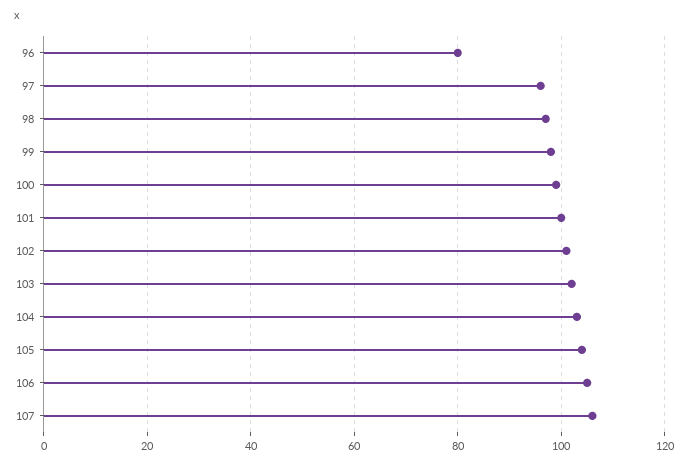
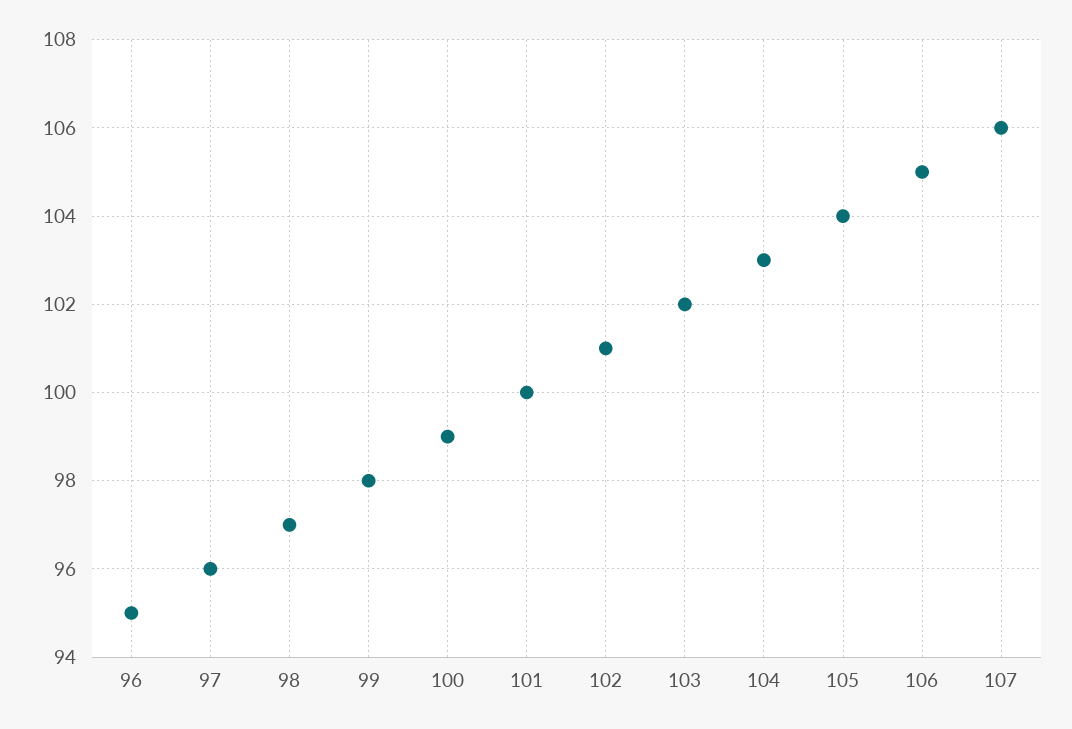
96: 80 -> 95

